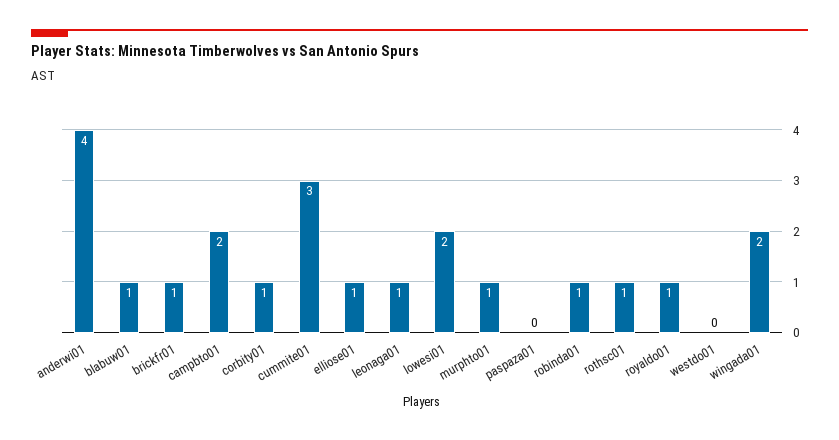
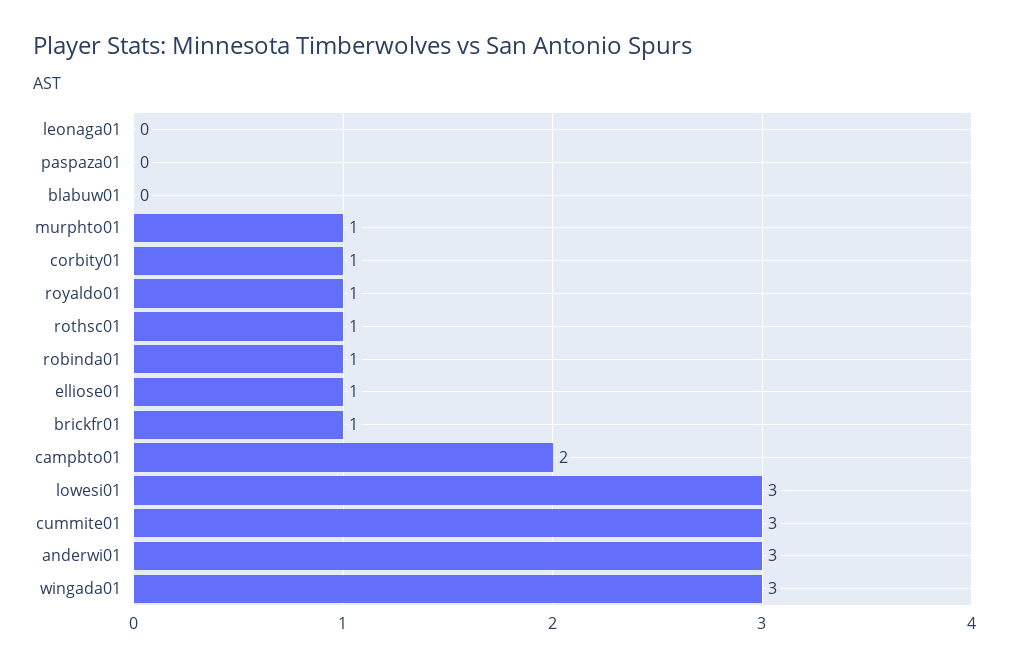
anderwi01: 4 -> 3
blabuw01: 1 -> 0
leonaga01: 1 -> 0
lowesi01: 2 -> 3
westdo01: 0 -> none
wingada01: 2 -> 3

